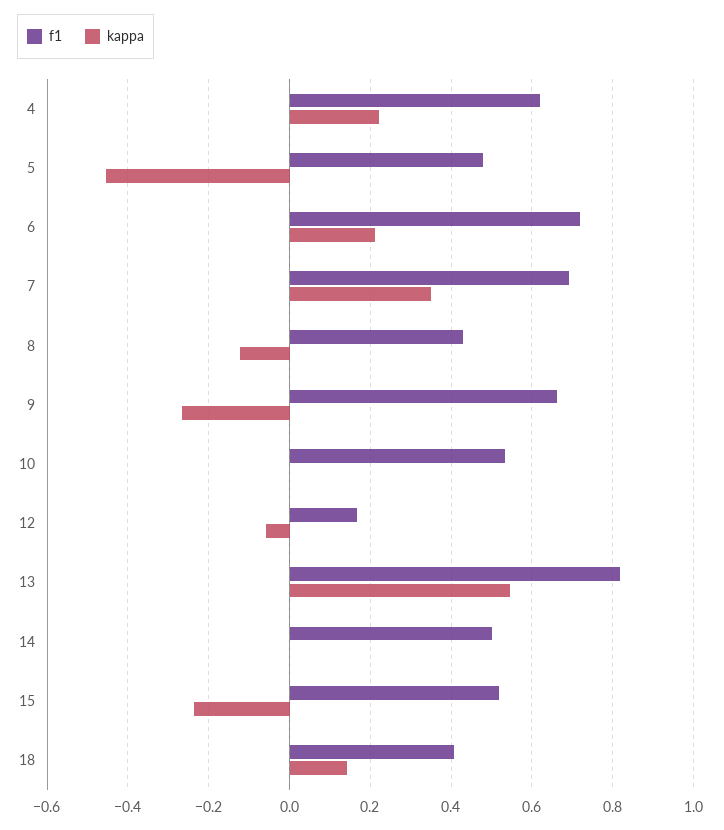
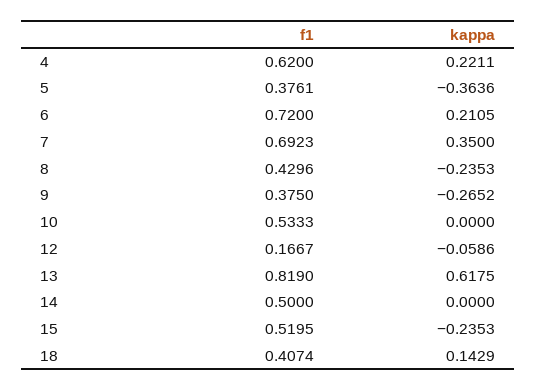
f1, 5: 0.48 -> 0.3761
kappa, 5: -0.46 -> -0.3636
kappa, 8: -0.12 -> -0.2353
f1, 9: 0.66 -> 0.375
kappa, 13: 0.54 -> 0.6175

